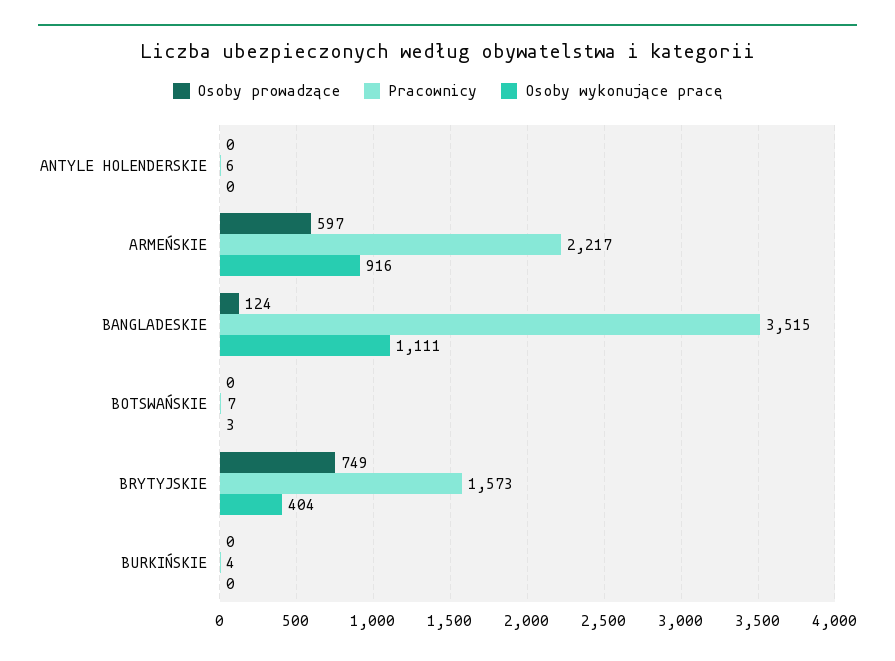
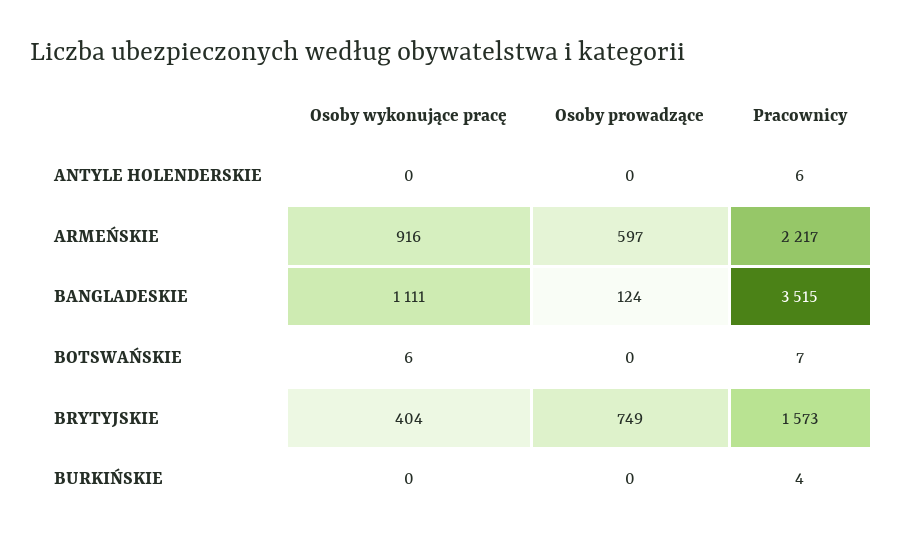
Osoby wykonujące pracę, BOTSWAŃSKIE: 3 -> 6

